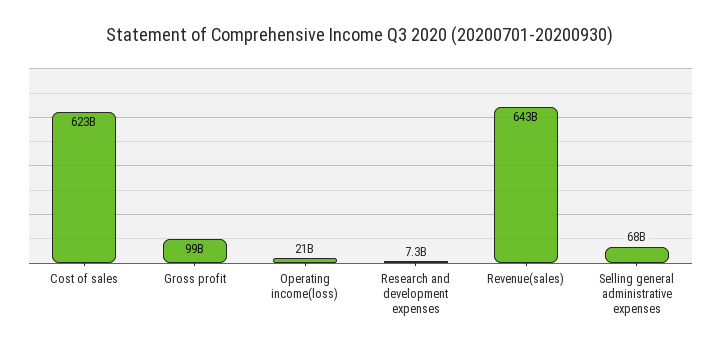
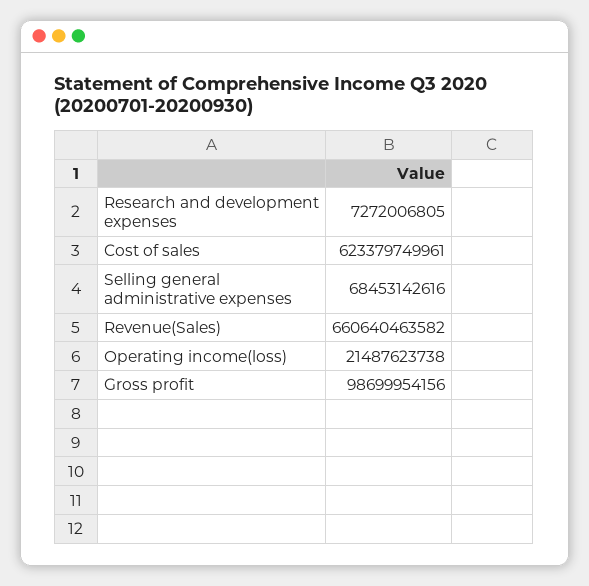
Revenue(sales): 643000000000 -> 660640463582

